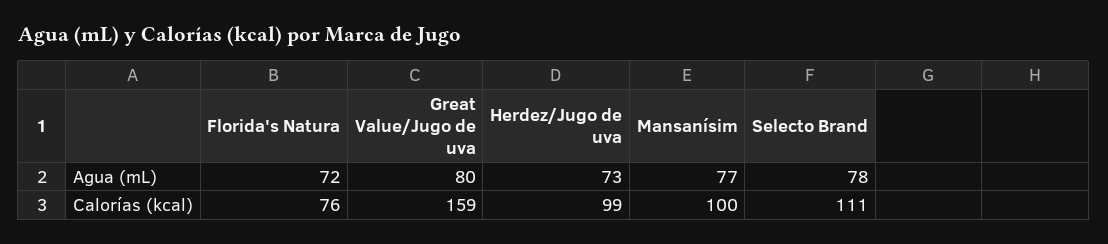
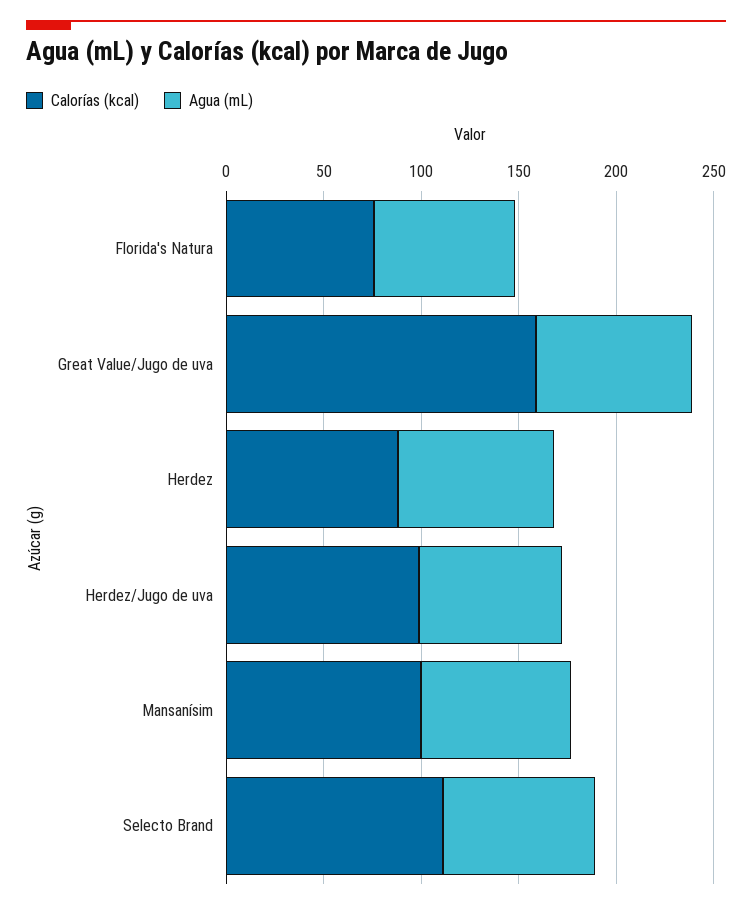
Calorías (kcal), Herdez: none -> 90
Agua (mL), Herdez: none -> 80

